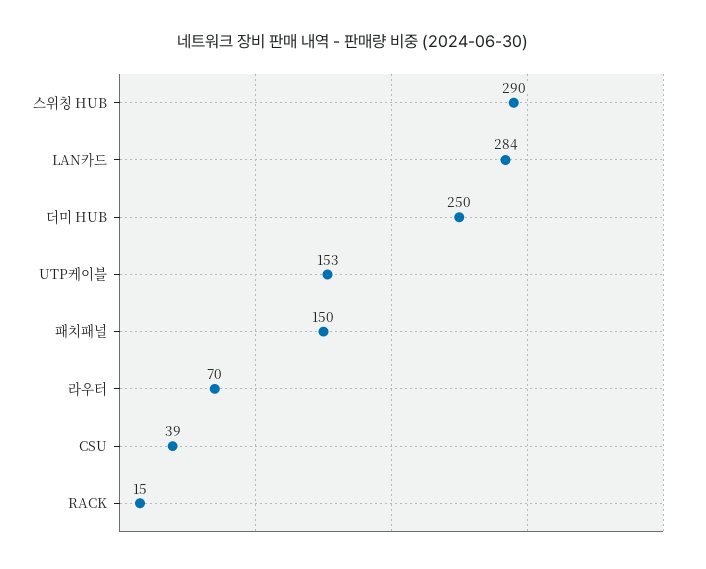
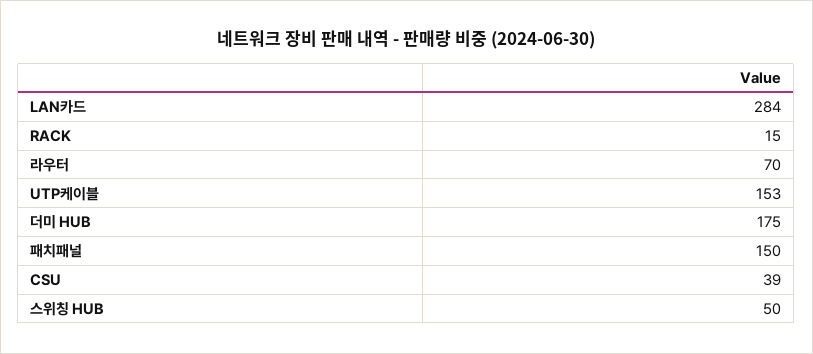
스위칭 HUB: 290 -> 50
더미 HUB: 250 -> 175

